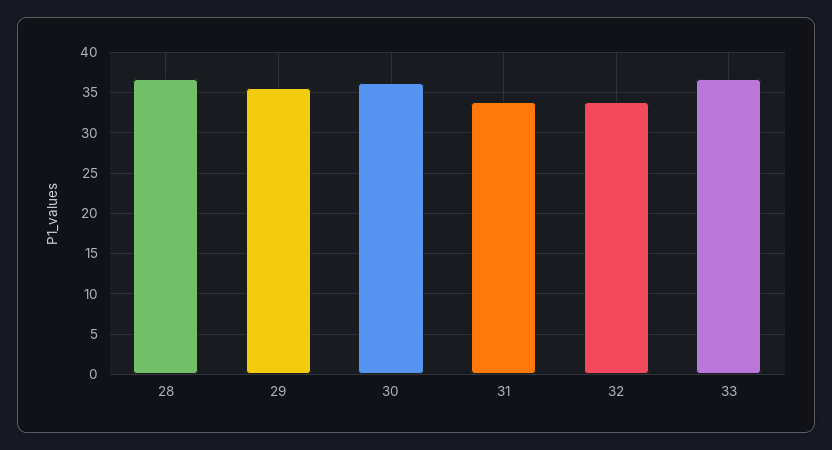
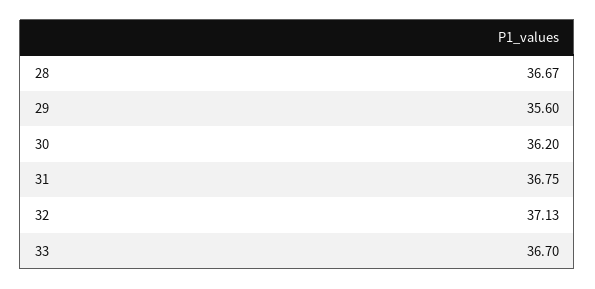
31: 34 -> 36.75
32: 34 -> 37.13

